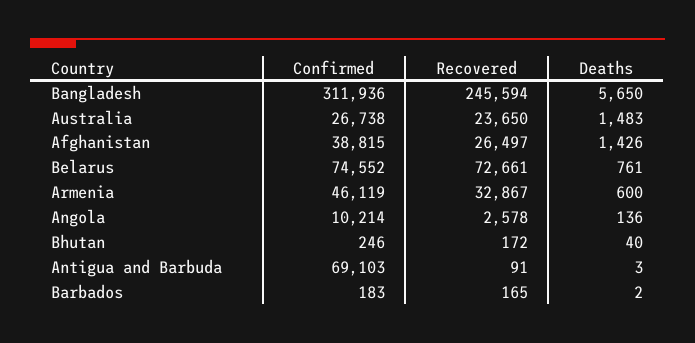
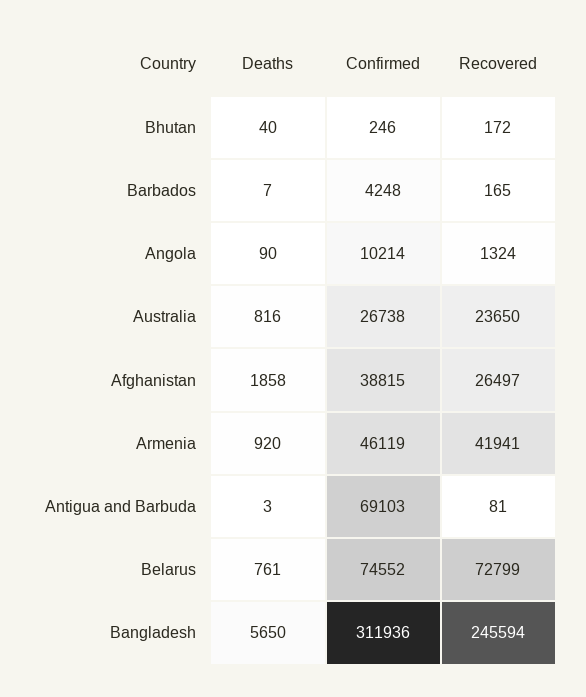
Deaths, Australia: 1483 -> 816
Deaths, Afghanistan: 1426 -> 1858
Recovered, Belarus: 72661 -> 72799
Recovered, Armenia: 32867 -> 41941
Deaths, Armenia: 600 -> 920
Recovered, Angola: 2578 -> 1324
Deaths, Angola: 136 -> 90
Recovered, Antigua and Barbuda: 91 -> 81
Confirmed, Barbados: 183 -> 4248
Deaths, Barbados: 2 -> 7

